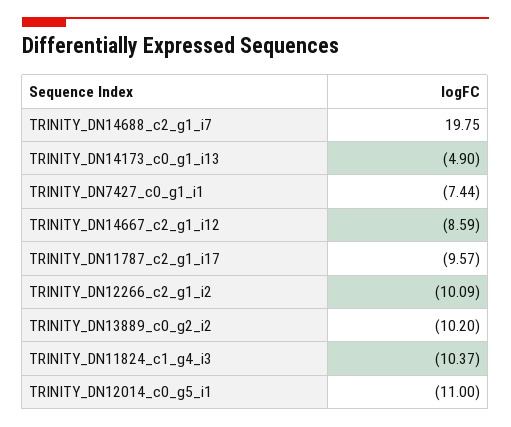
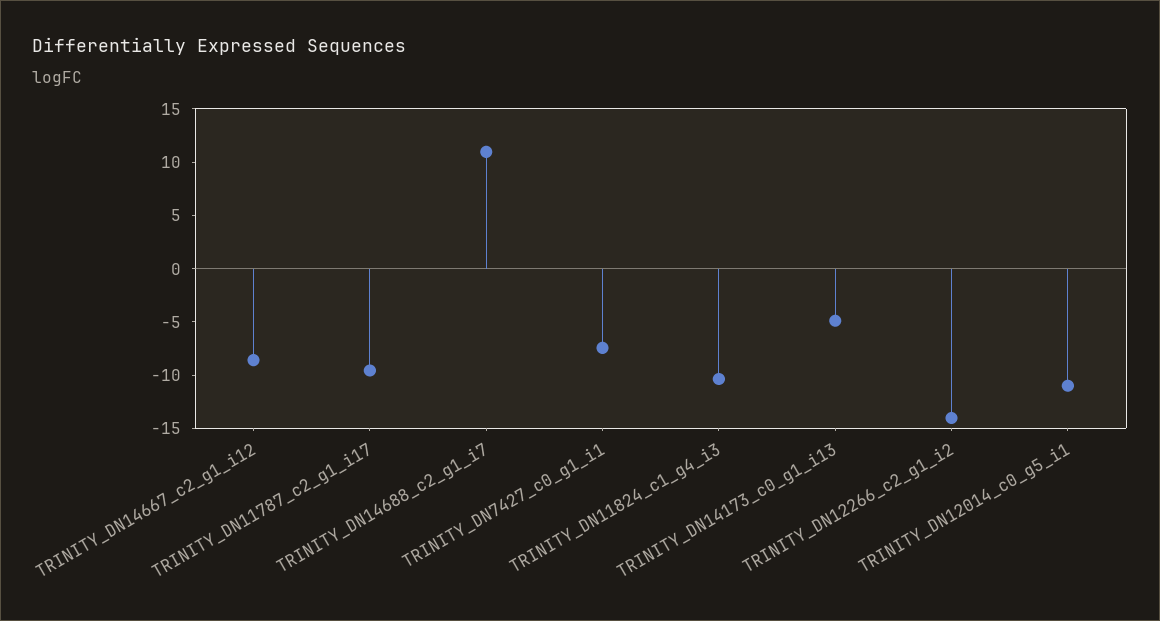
TRINITY_DN14688_c2_g1_i7: 19.75 -> 11
TRINITY_DN12266_c2_g1_i2: -10.09 -> -14
TRINITY_DN13889_c0_g2_i2: -10.2 -> none

